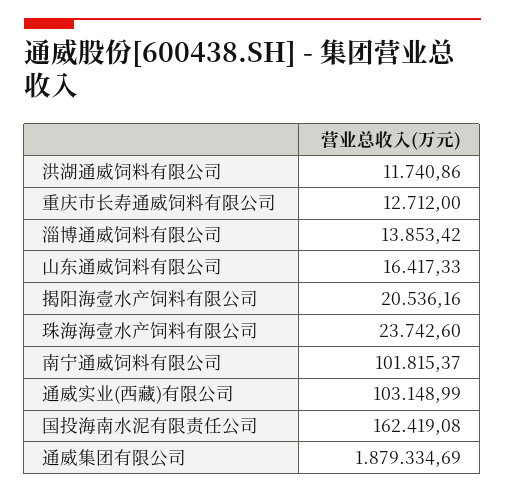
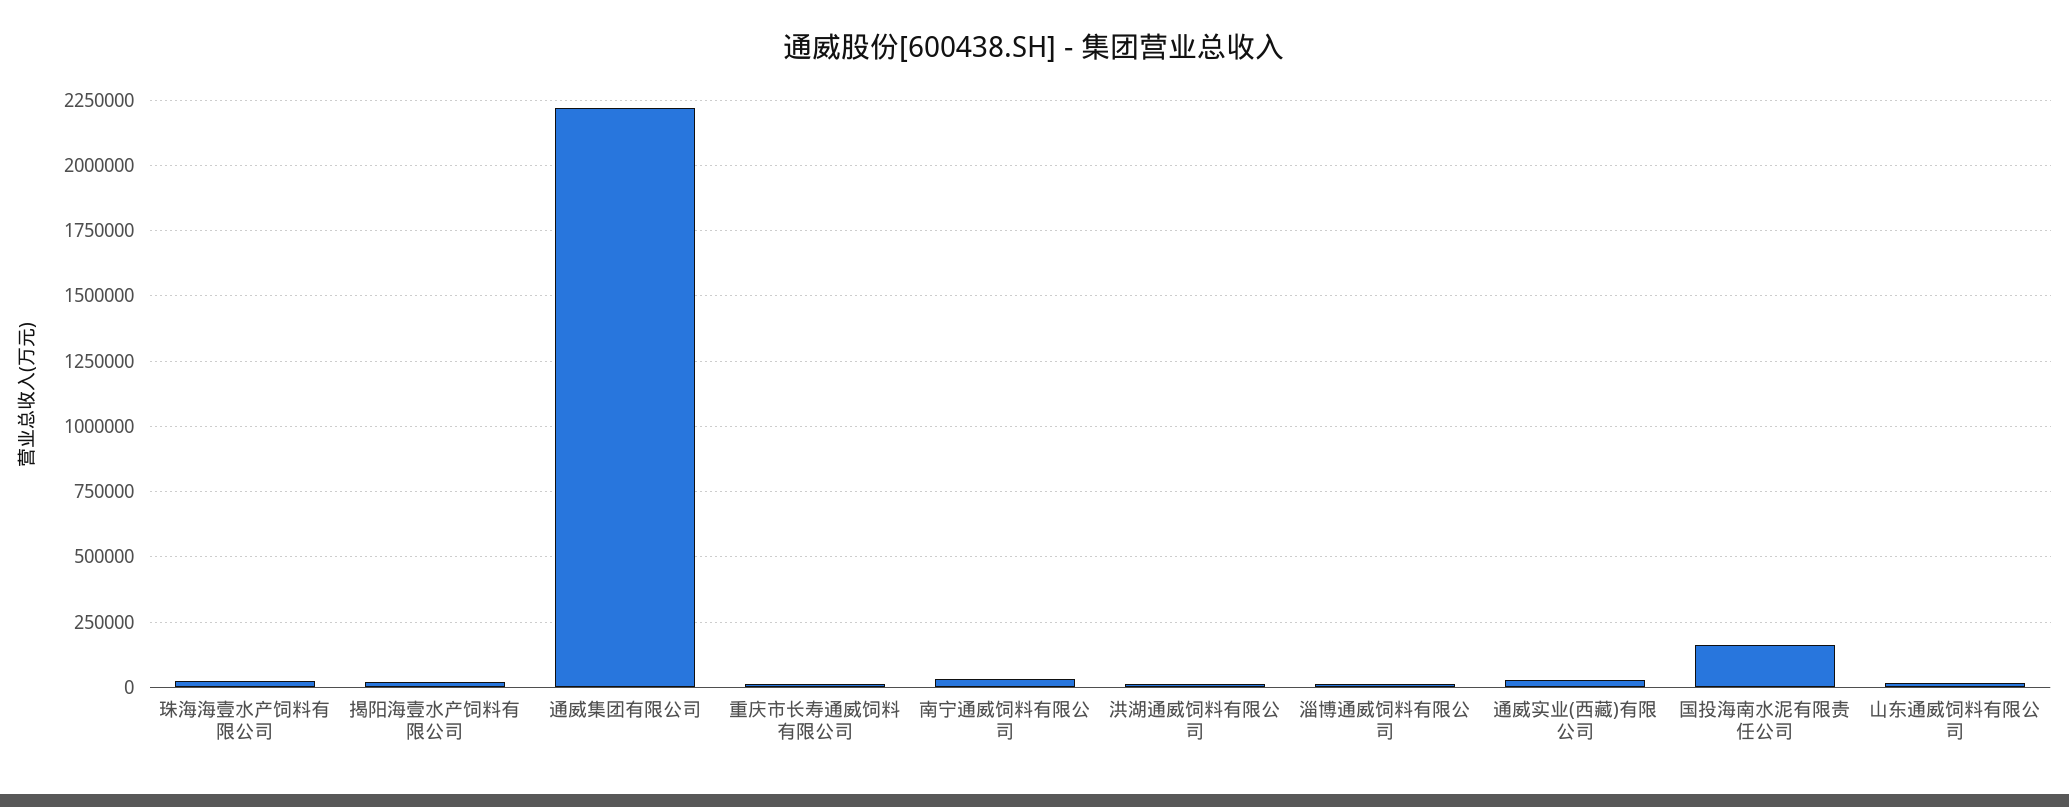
南宁通威饲料有限公司: 101815.37 -> 25000
通威实业(西藏)有限公司: 103148.99 -> 25000
通威集团有限公司: 1879334.69 -> 2225000

